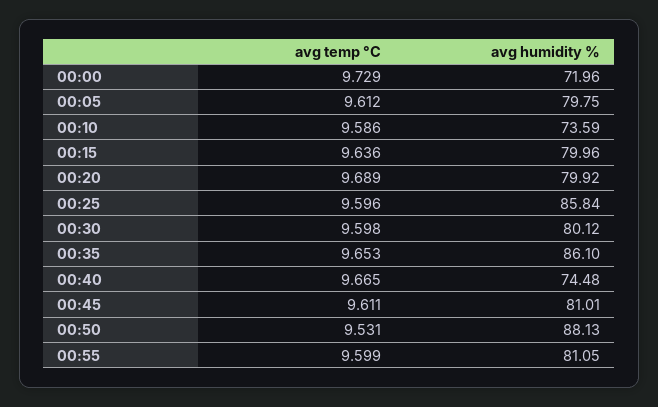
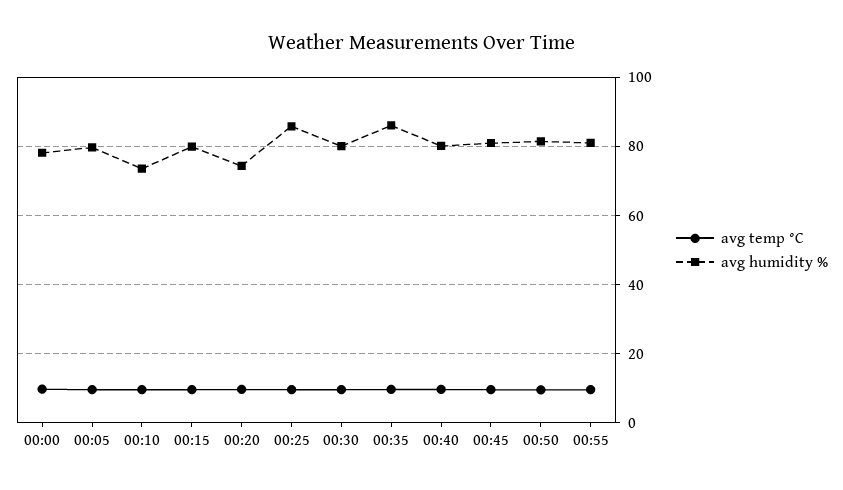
avg humidity %, 00:00: 71.96 -> 78
avg humidity %, 00:20: 79.92 -> 74
avg humidity %, 00:40: 74.48 -> 80
avg humidity %, 00:50: 88.13 -> 82

